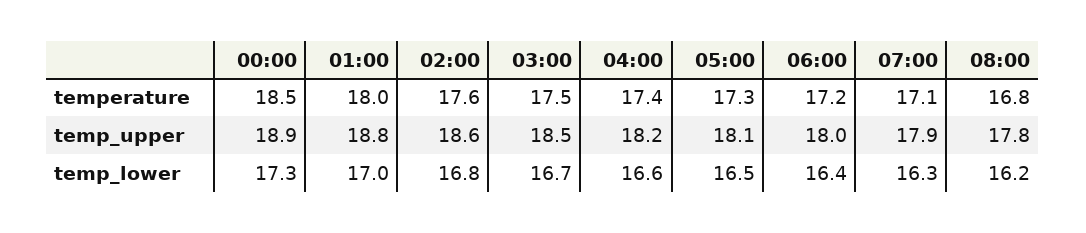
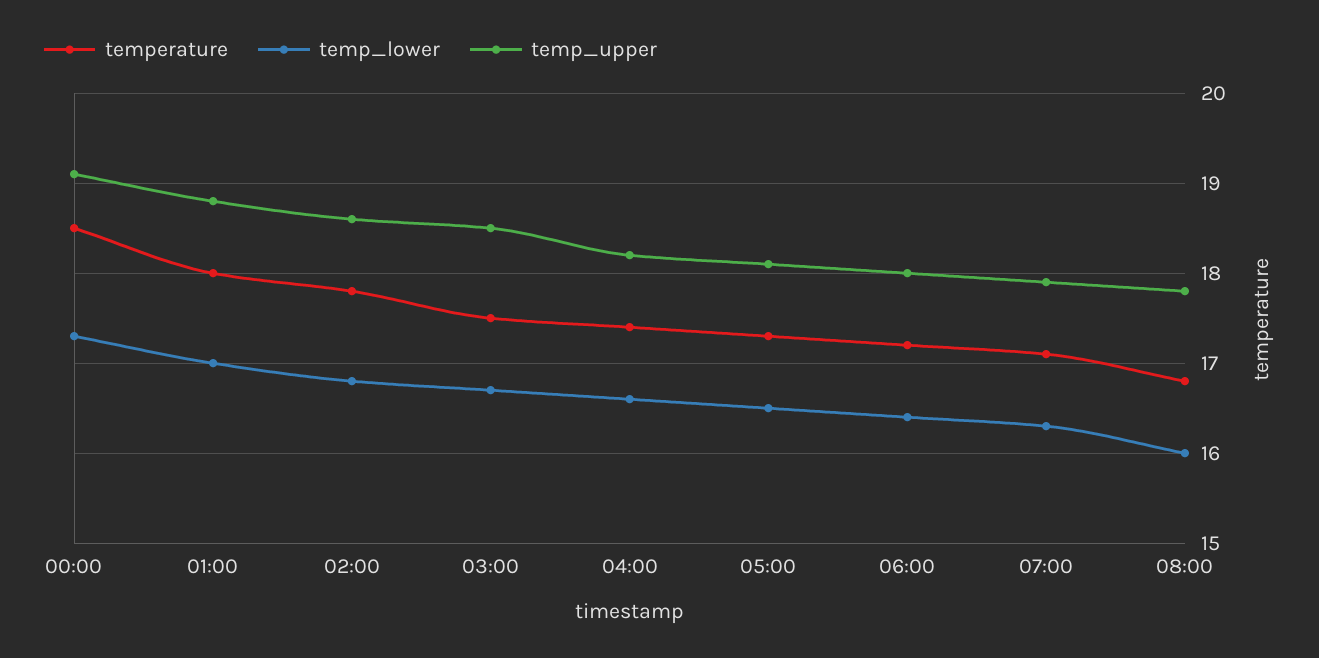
temperature, 02:00: 17.6 -> 17.8
temp_upper, 00:00: 18.9 -> 19.1
temp_lower, 08:00: 16.2 -> 16

